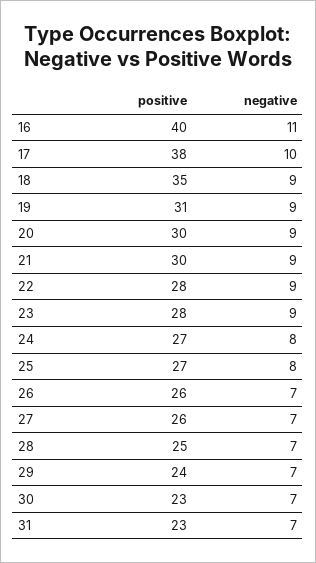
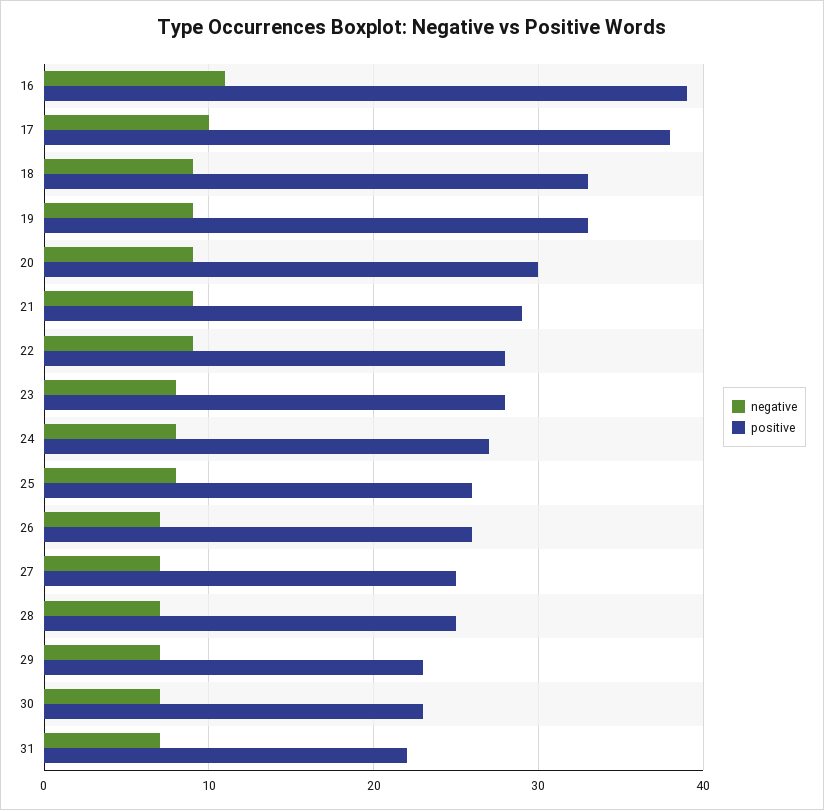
positive, 16: 40 -> 39
positive, 18: 35 -> 33
positive, 19: 31 -> 33
positive, 21: 30 -> 29
negative, 23: 9 -> 8
positive, 25: 27 -> 26
positive, 27: 26 -> 25
positive, 29: 24 -> 23
positive, 31: 23 -> 22

